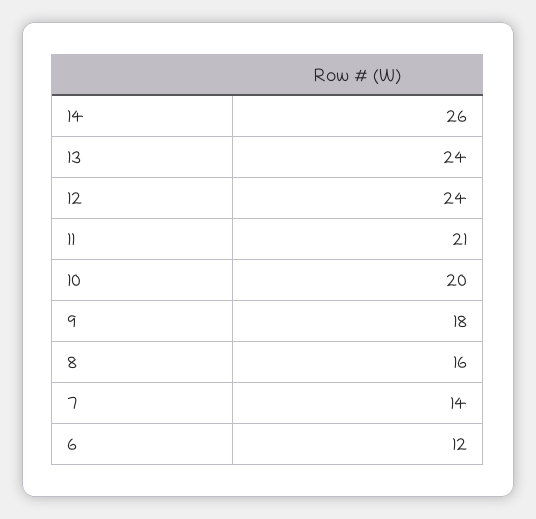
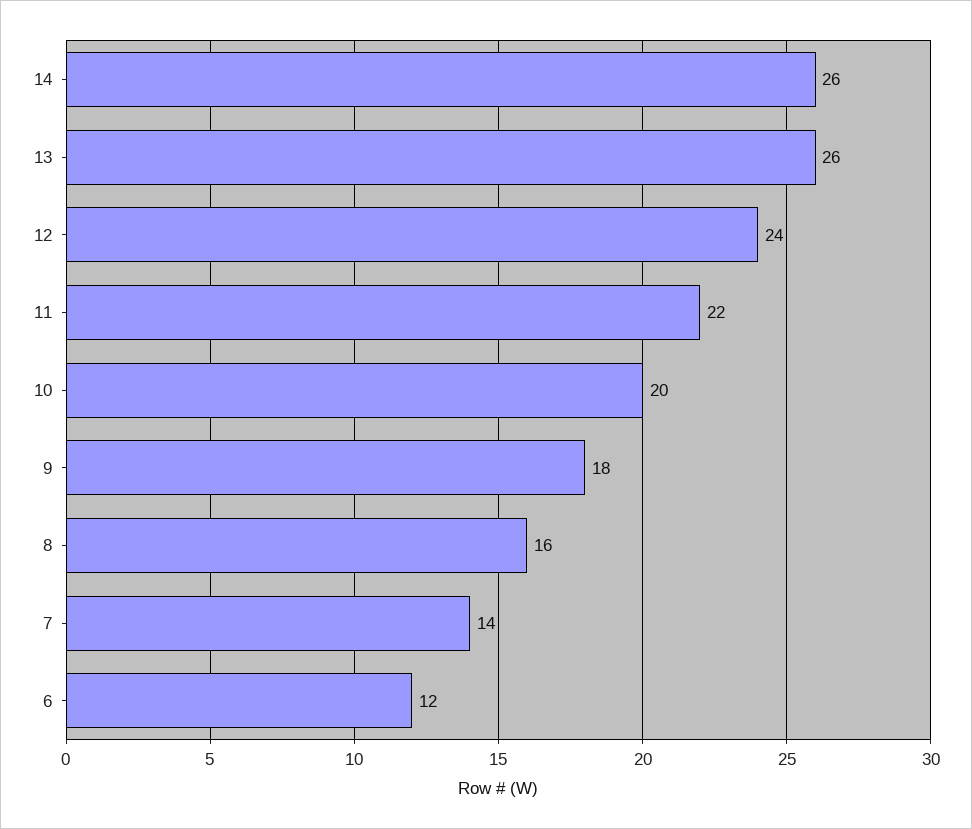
13: 24 -> 26
11: 21 -> 22

